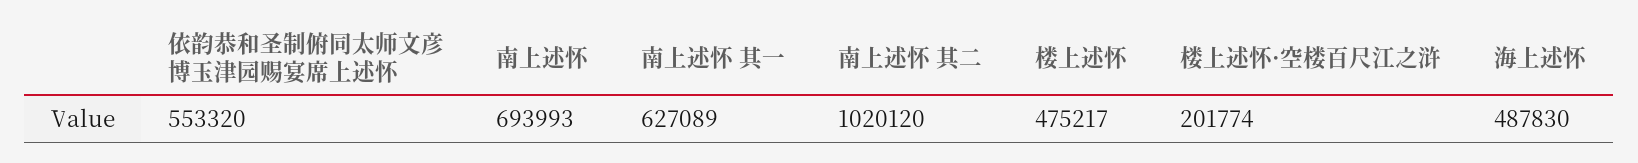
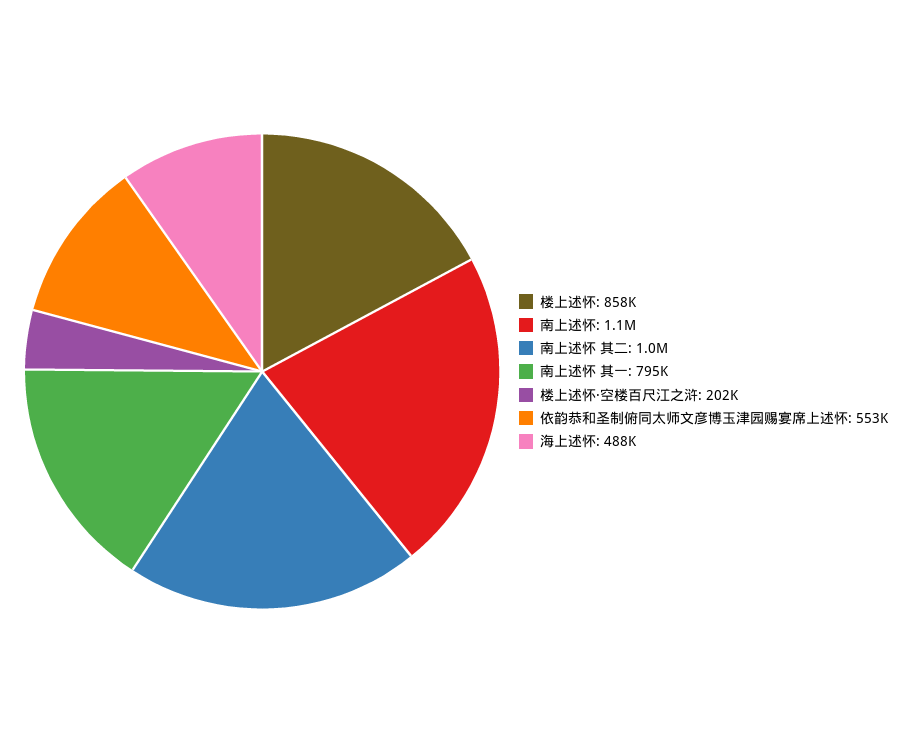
南上述怀: 693993 -> 1100000
南上述怀 其一: 627089 -> 795000
楼上述怀: 475217 -> 858000

